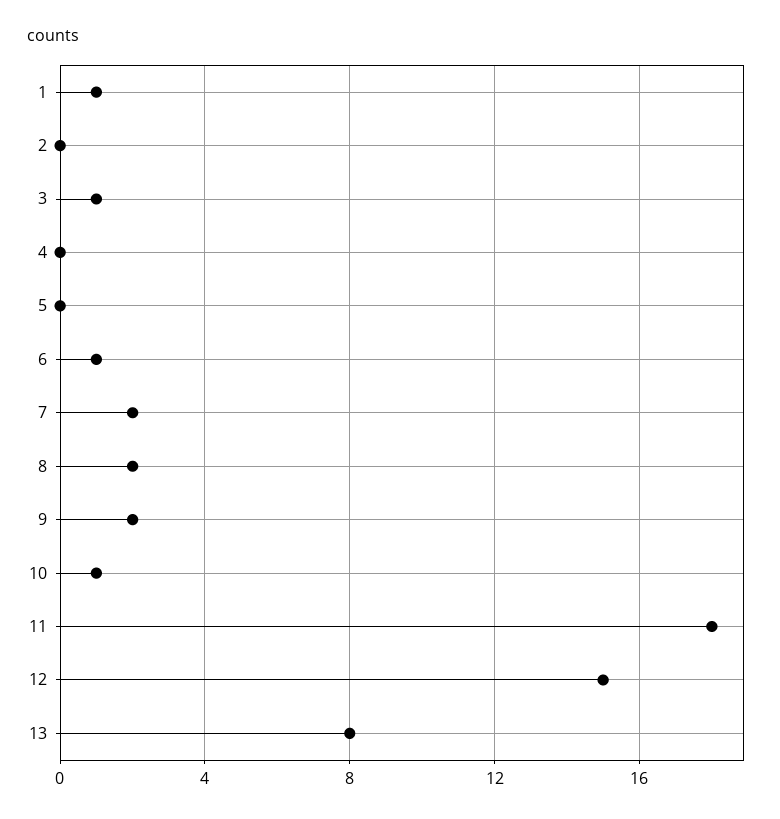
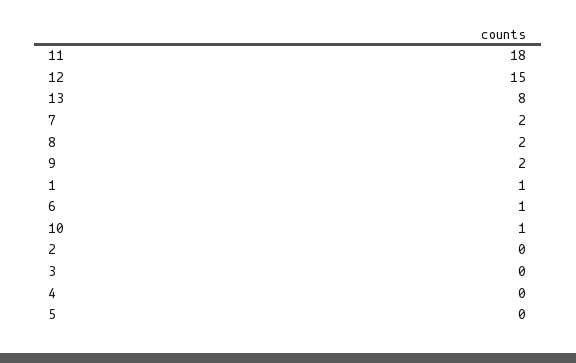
3: 1 -> 0

